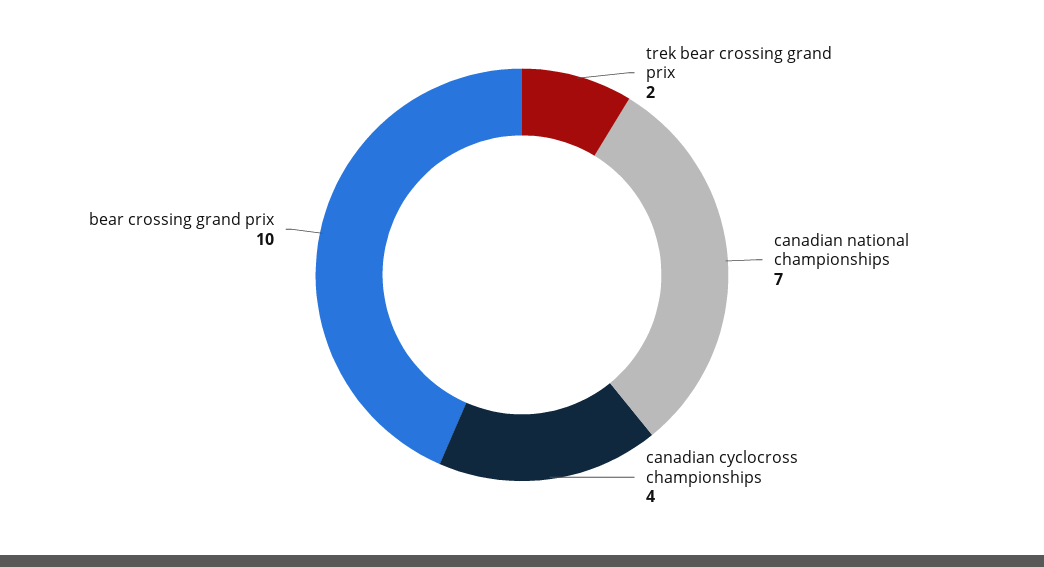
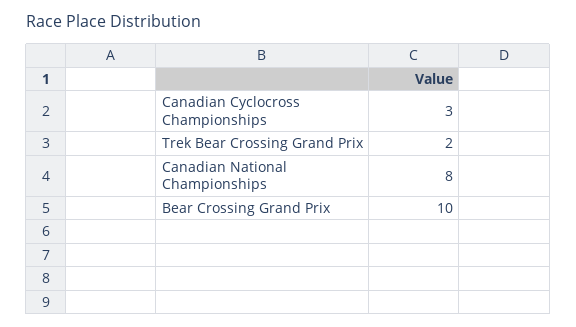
canadian national championships: 7 -> 8
canadian cyclocross championships: 4 -> 3

